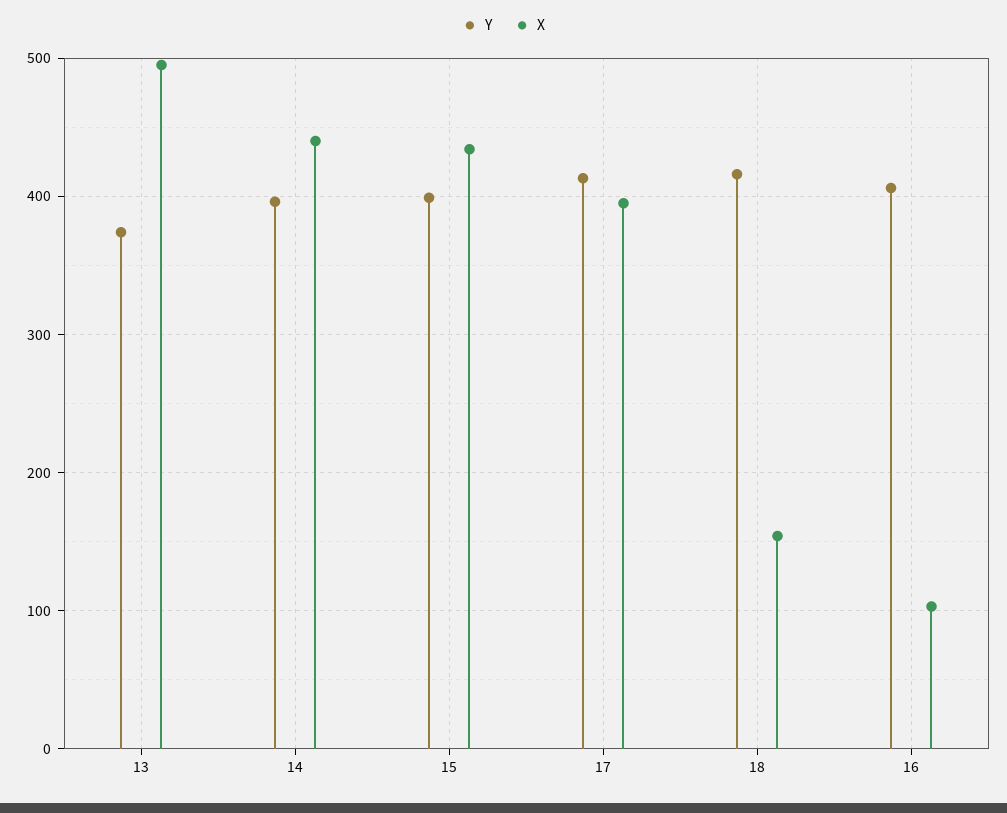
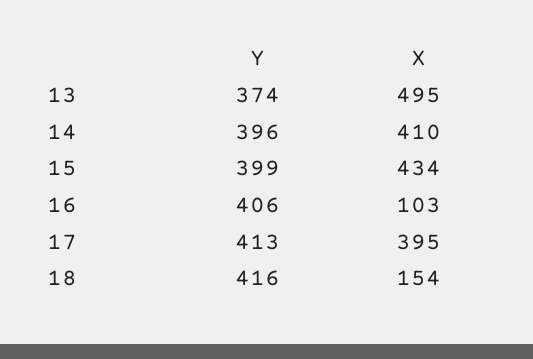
X, 14: 440 -> 410

